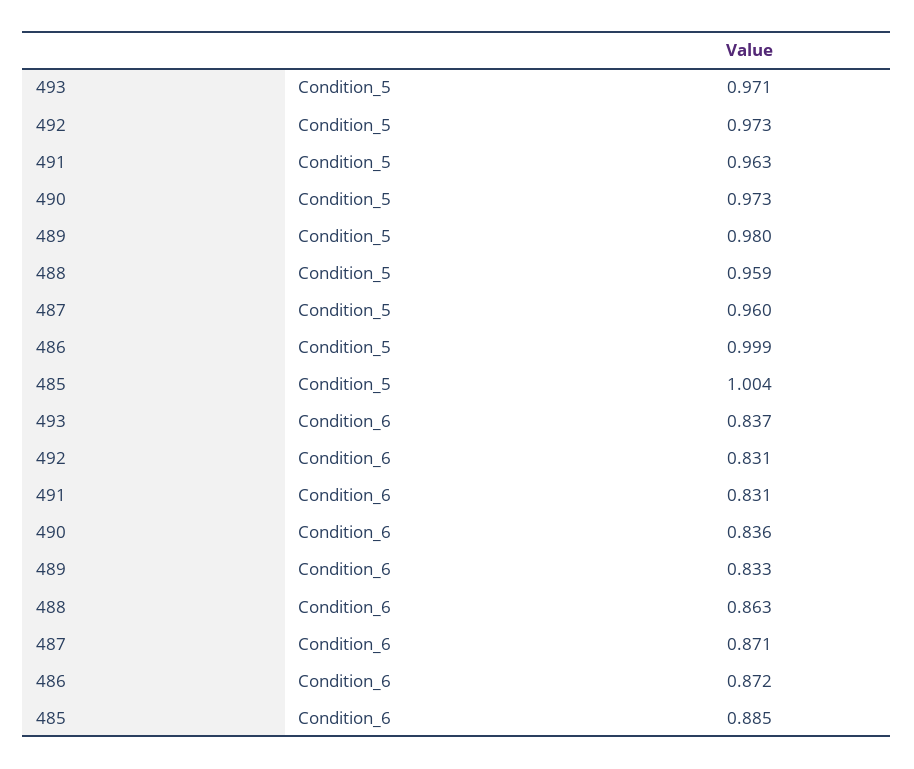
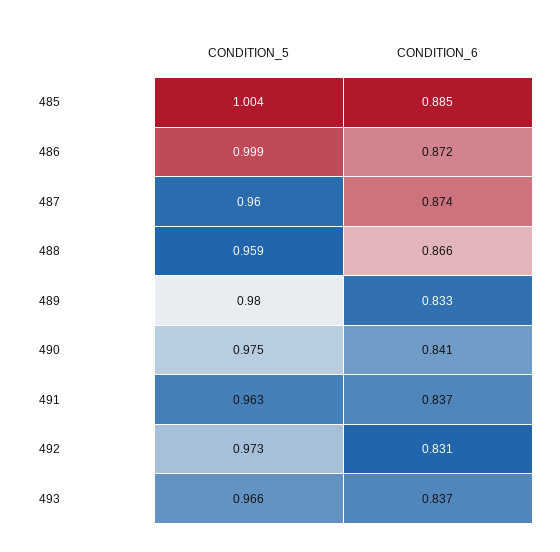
493, Condition_5: 0.971 -> 0.966
490, Condition_5: 0.973 -> 0.975
491, Condition_6: 0.831 -> 0.837
490, Condition_6: 0.836 -> 0.841
488, Condition_6: 0.863 -> 0.866
487, Condition_6: 0.871 -> 0.874

